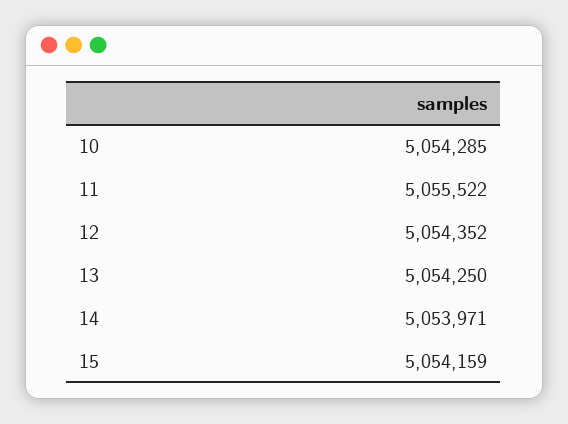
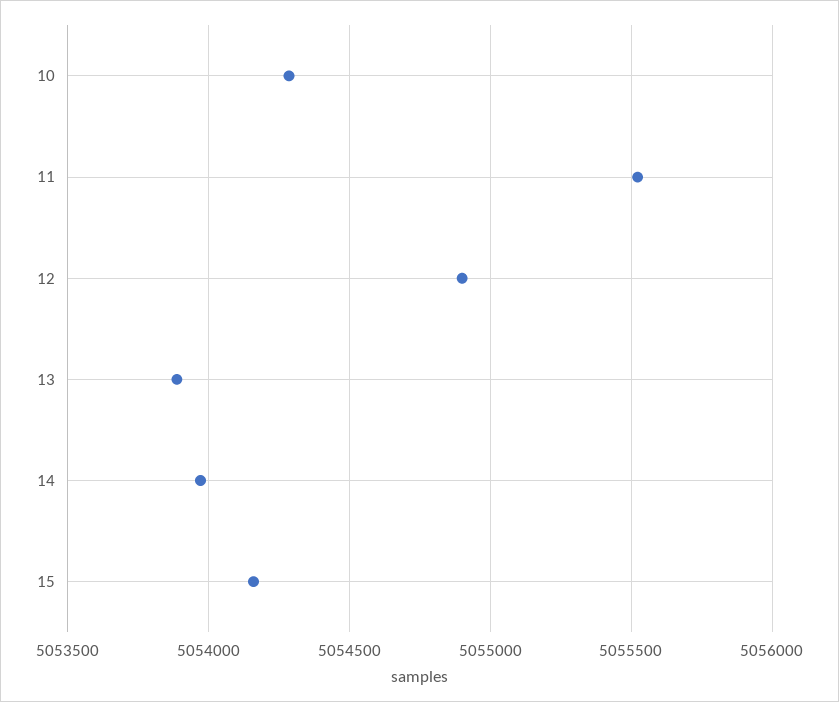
12: 5054352 -> 5054900
13: 5054250 -> 5053900

